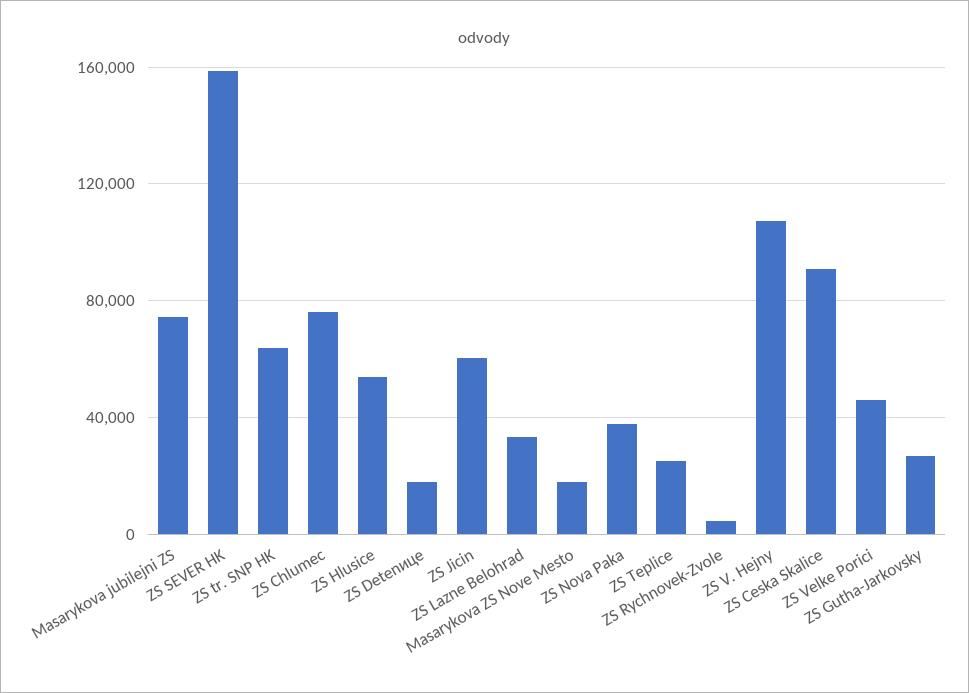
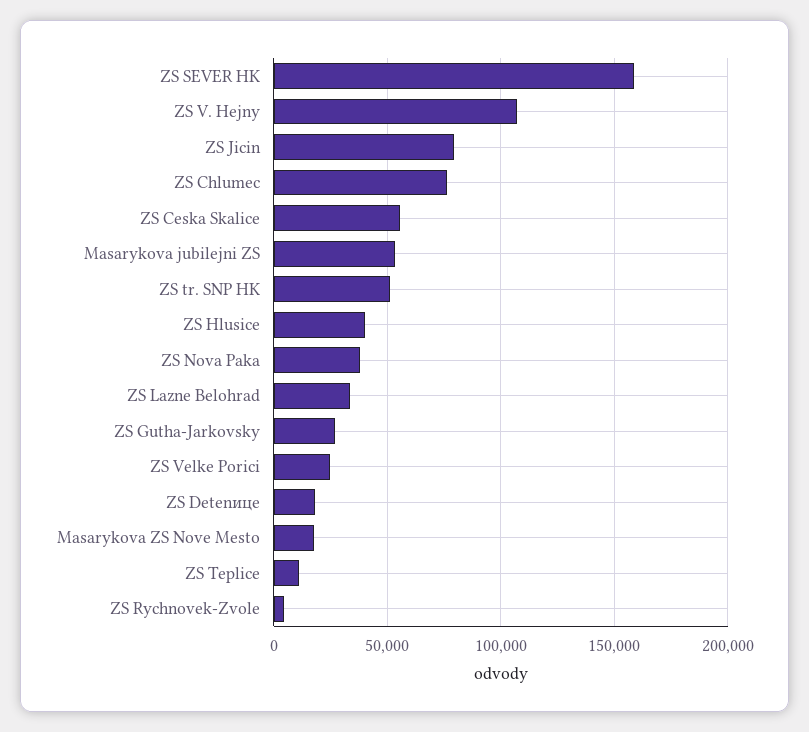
Masarykova jubilejni ZS: 75000 -> 55000
ZS tr. SNP HK: 65000 -> 50000
ZS Hlusice: 55000 -> 40000
ZS Jicin: 60000 -> 80000
ZS Teplice: 25000 -> 10000
ZS Ceska Skalice: 90000 -> 55000
ZS Velke Porici: 45000 -> 25000

